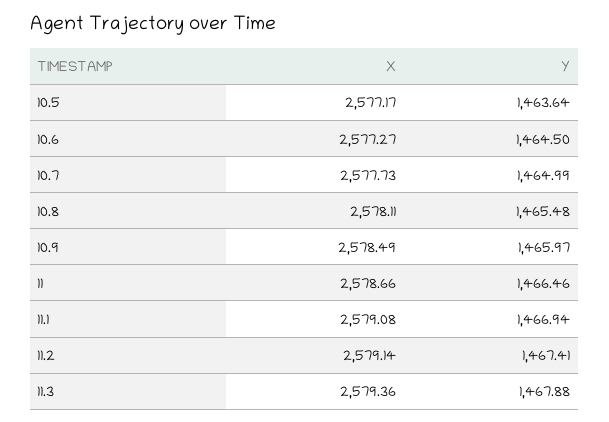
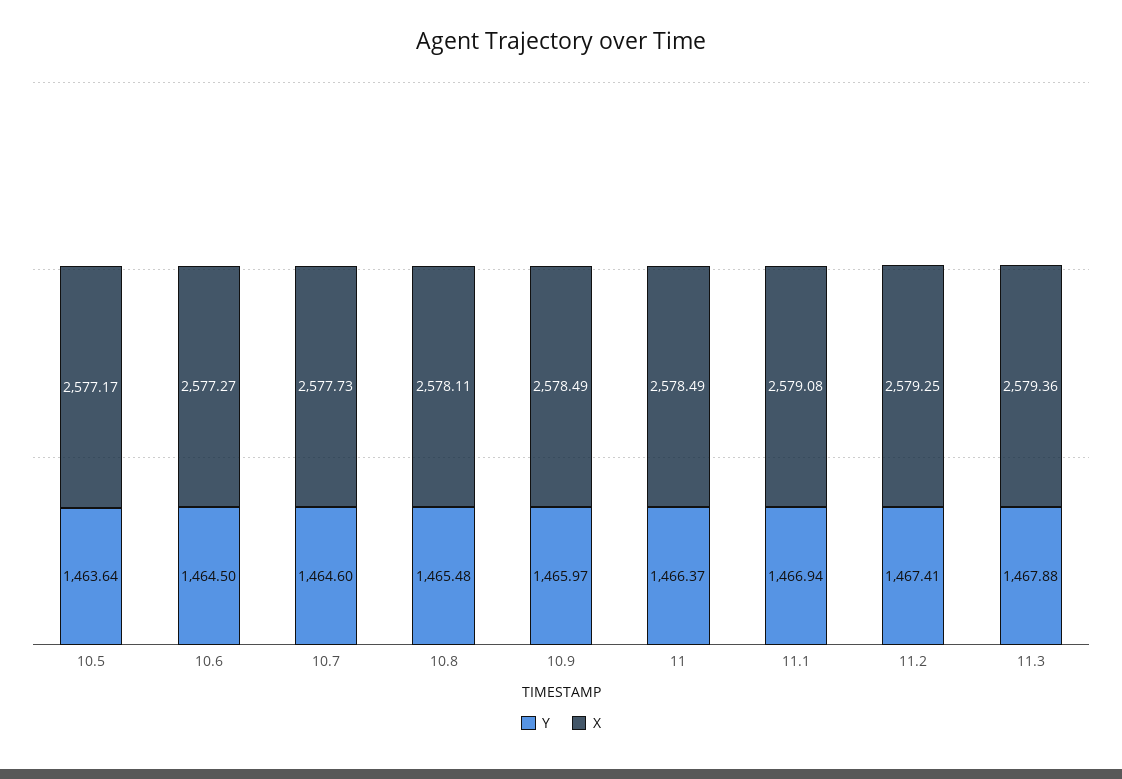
Y, 10.7: 1464.99 -> 1464.6
X, 11: 2578.66 -> 2578.49
Y, 11: 1466.46 -> 1466.37
X, 11.2: 2579.14 -> 2579.25

